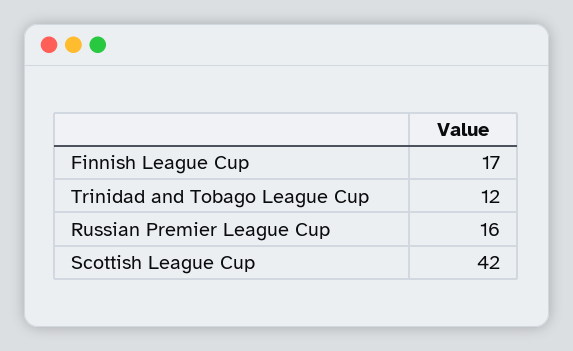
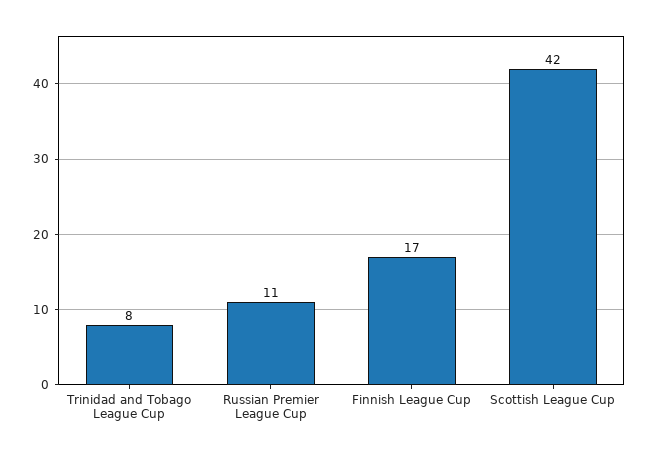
Trinidad and Tobago League Cup: 12 -> 8
Russian Premier League Cup: 16 -> 11

